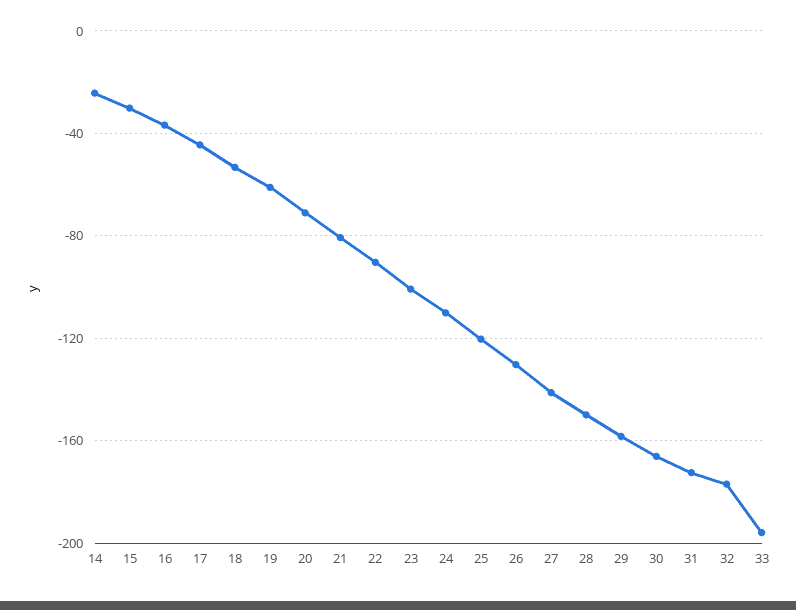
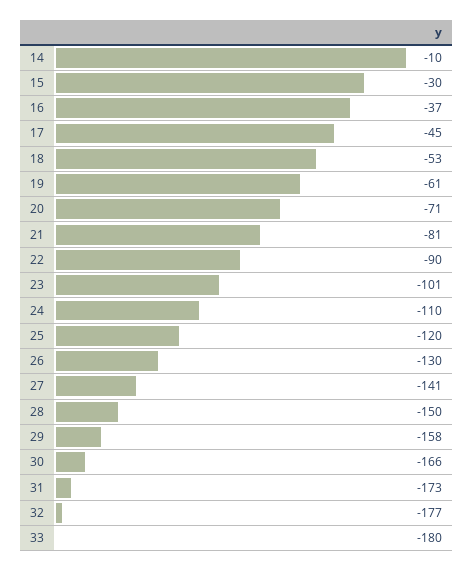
14: -25 -> -10
33: -195 -> -180

